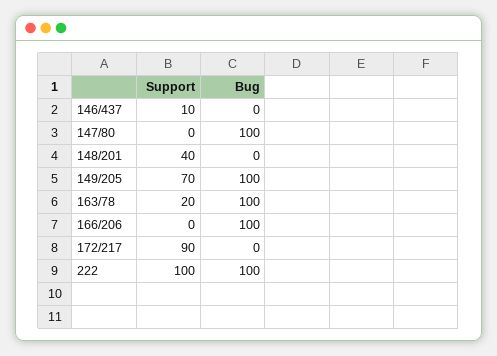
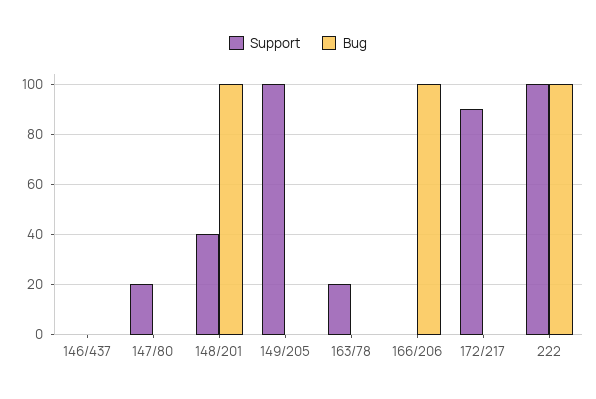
Support, 146/437: 10 -> 0
Support, 147/80: 0 -> 20
Bug, 147/80: 100 -> 0
Bug, 148/201: 0 -> 100
Support, 149/205: 70 -> 100
Bug, 149/205: 100 -> 0
Bug, 163/78: 100 -> 0

